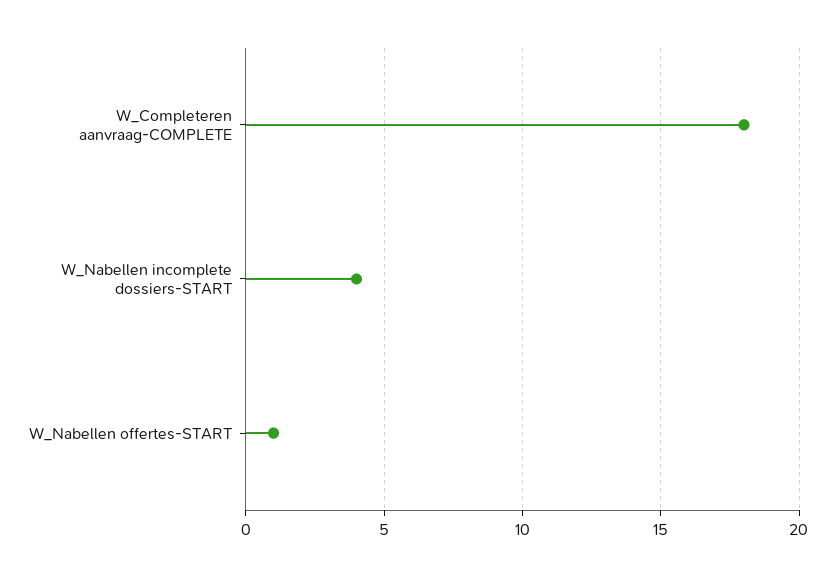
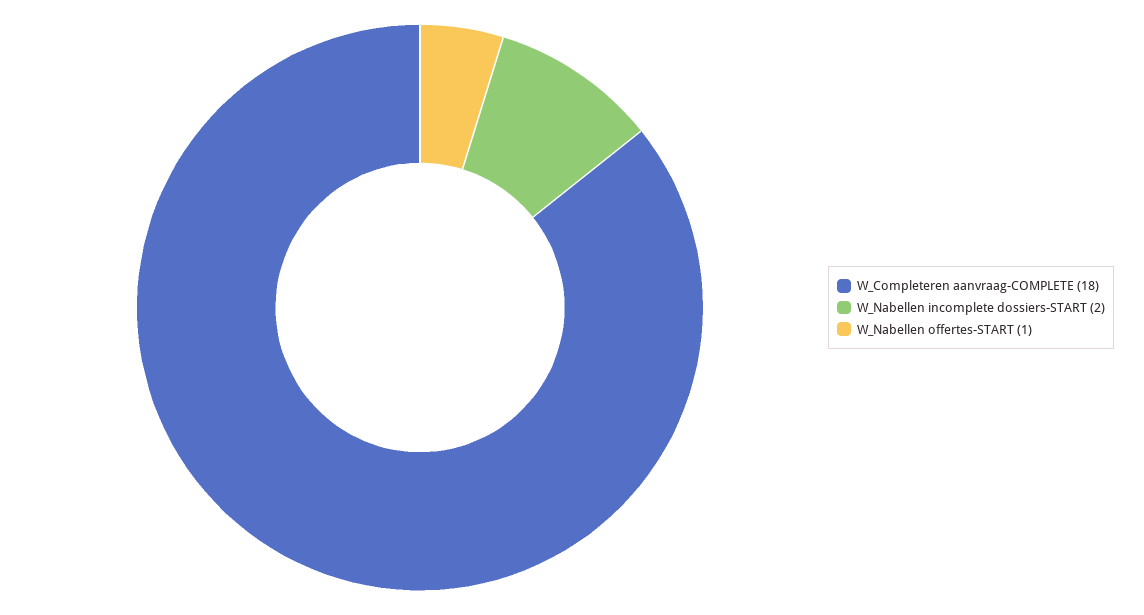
W_Nabellen incomplete dossiers-START: 4 -> 2

